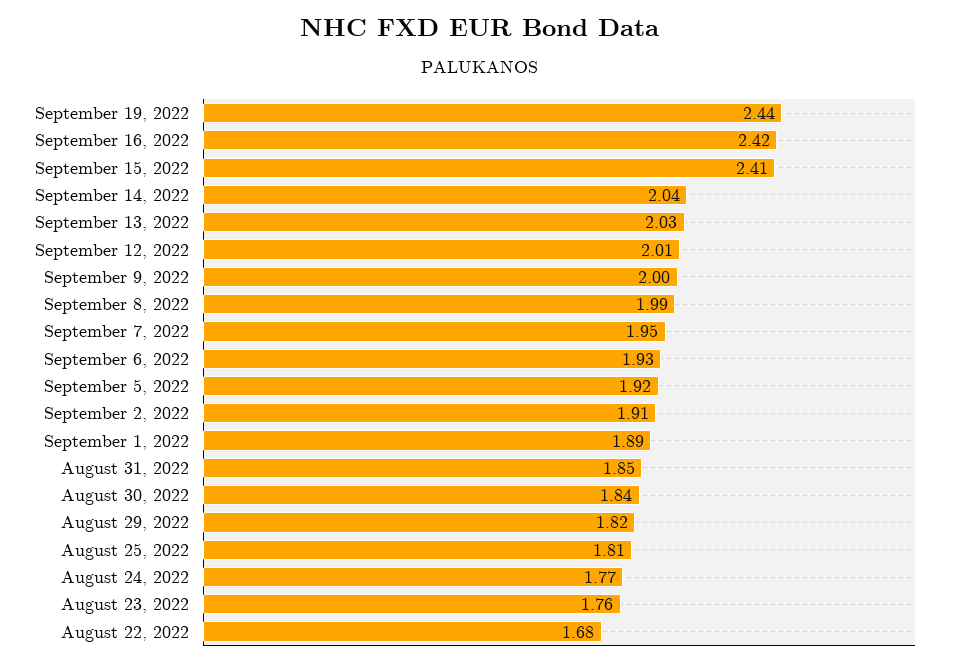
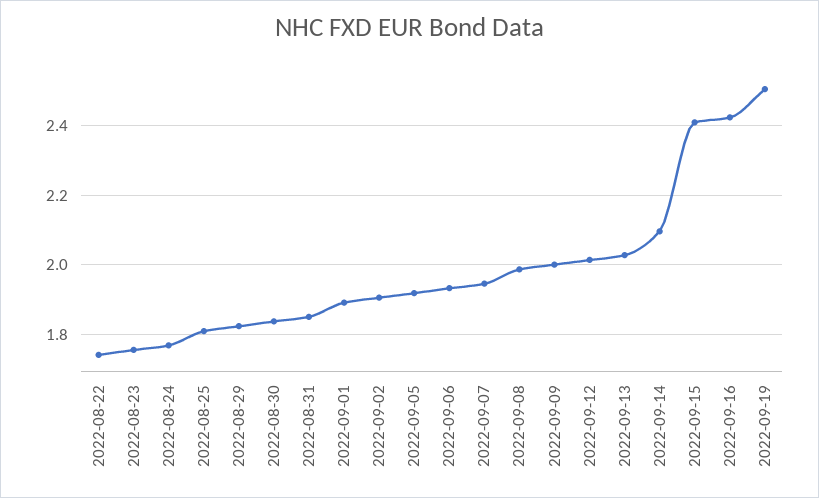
September 19, 2022: 2.44 -> 2.5
September 14, 2022: 2.04 -> 2.1
August 22, 2022: 1.68 -> 1.74

